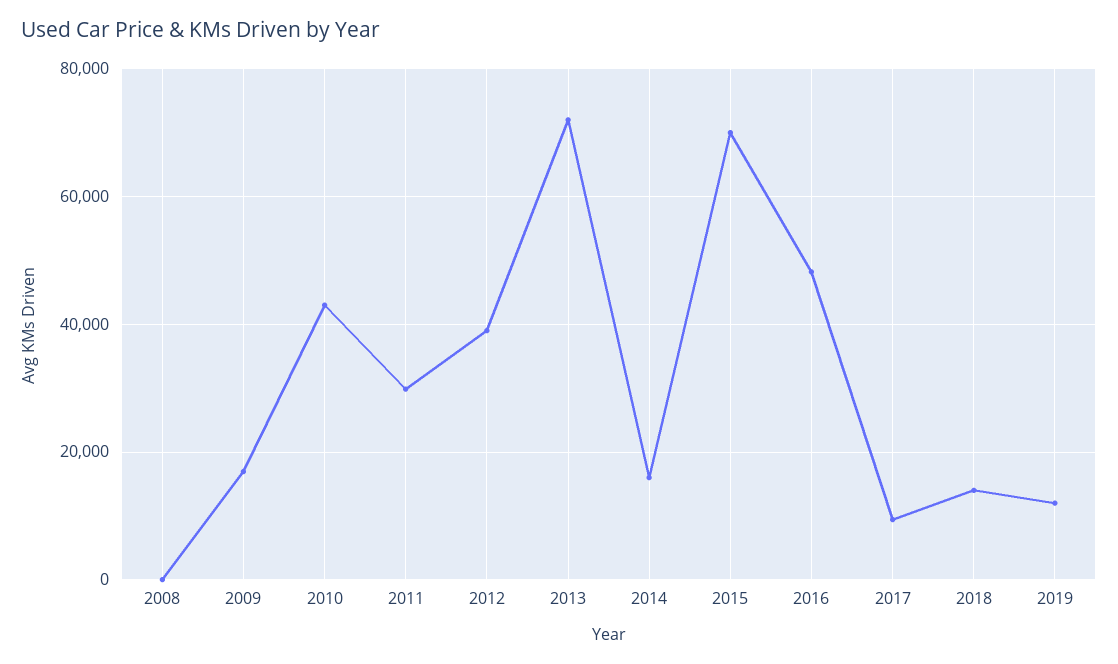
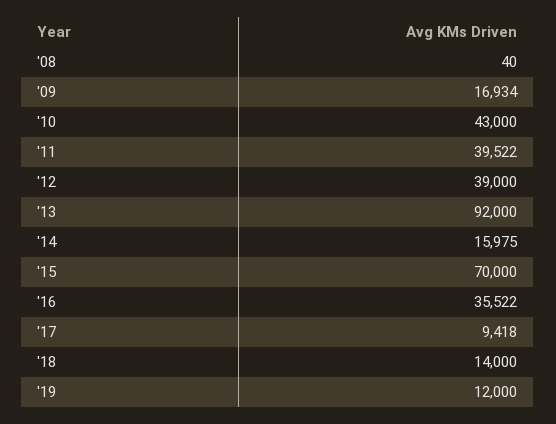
2011: 30000 -> 39522
2013: 72000 -> 92000
2016: 48000 -> 35522

